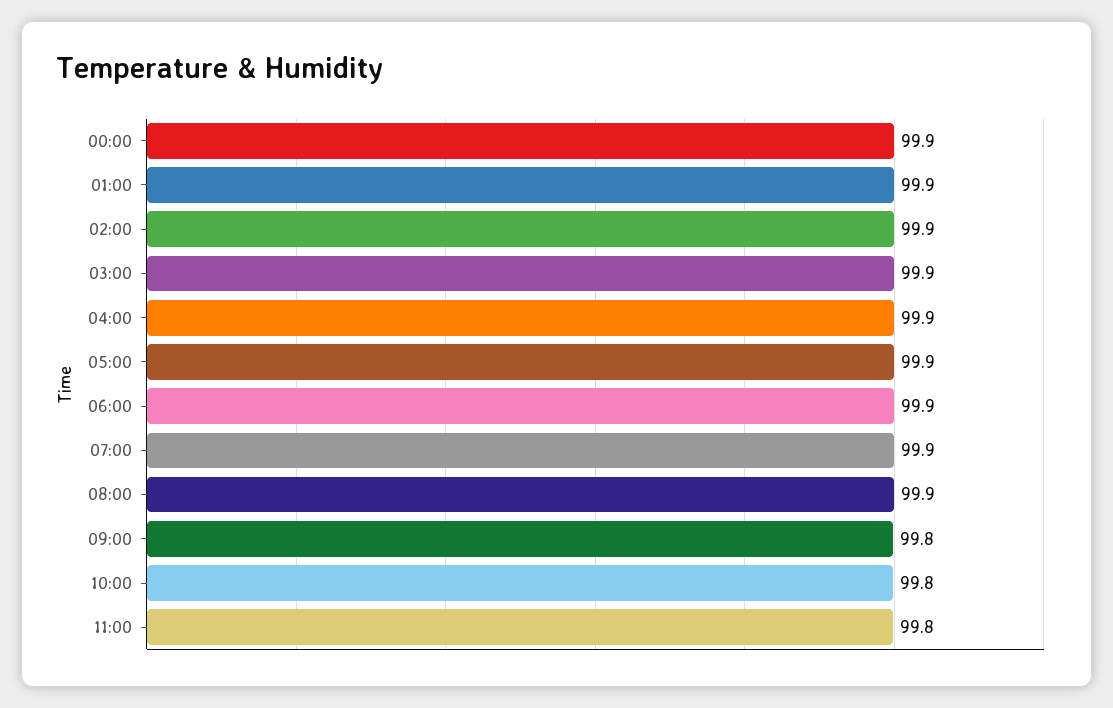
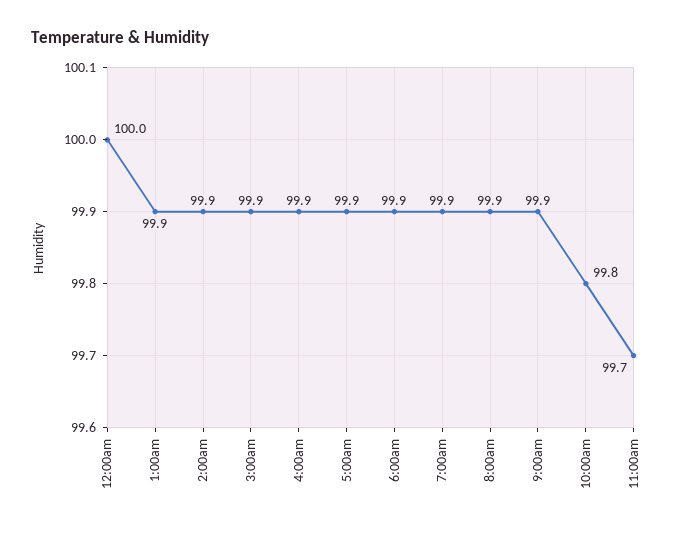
00:00: 99.9 -> 100
09:00: 99.8 -> 99.9
11:00: 99.8 -> 99.7

